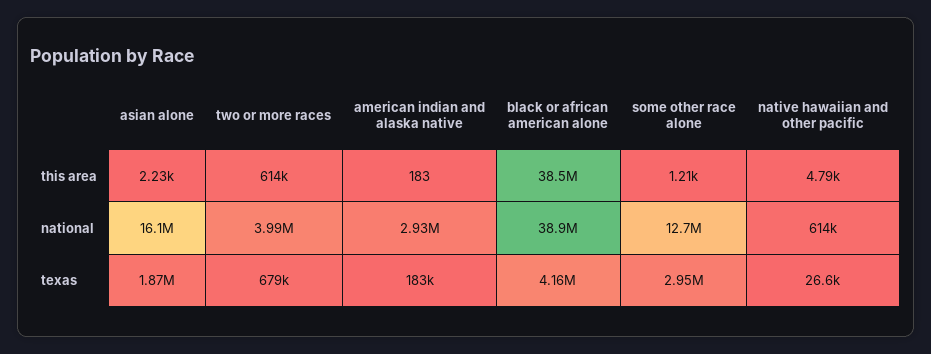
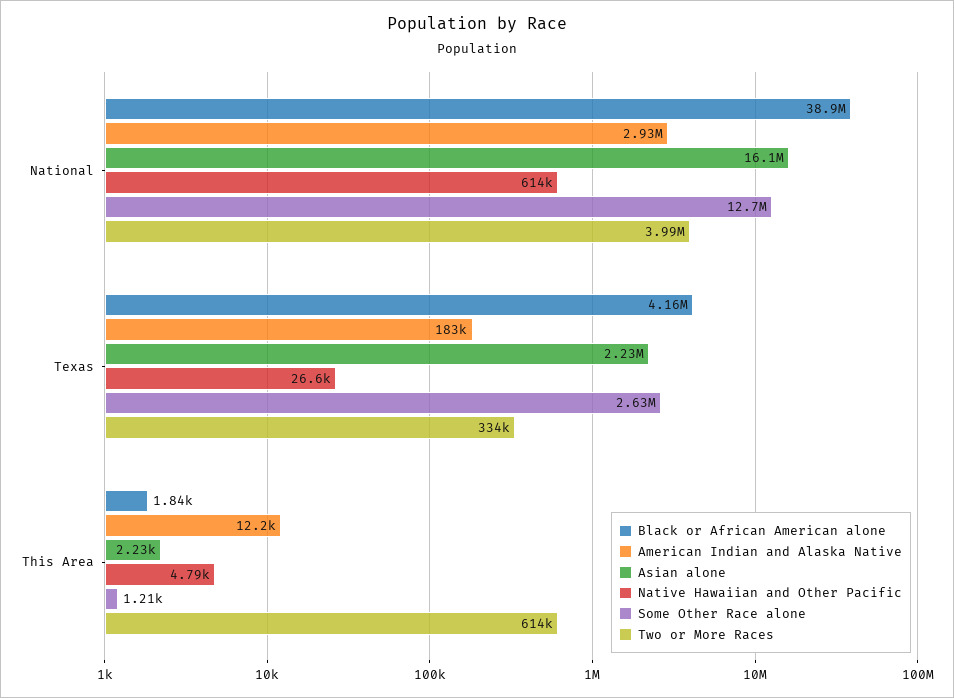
american indian and alaska native, this area: 183 -> 12200
black or african american alone, this area: 38500000 -> 1840
asian alone, texas: 1870000 -> 2230000
two or more races, texas: 679000 -> 334000
some other race alone, texas: 2950000 -> 2630000

